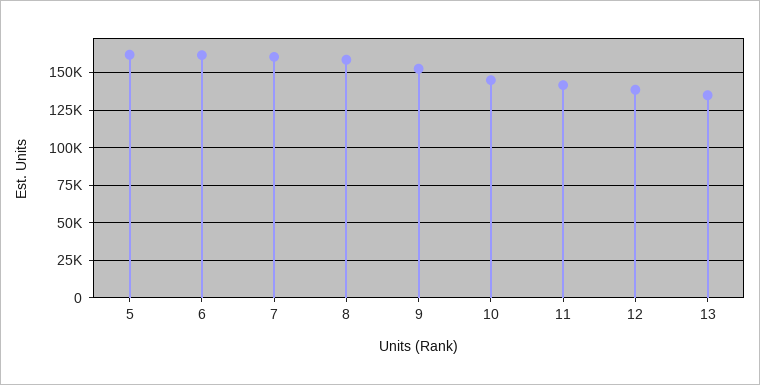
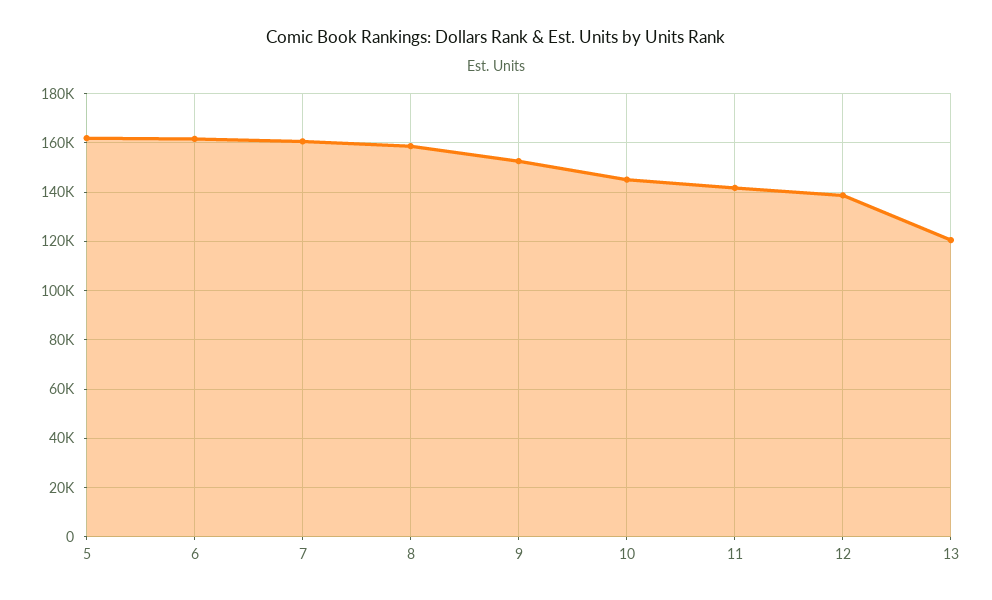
13: 135000 -> 120000

